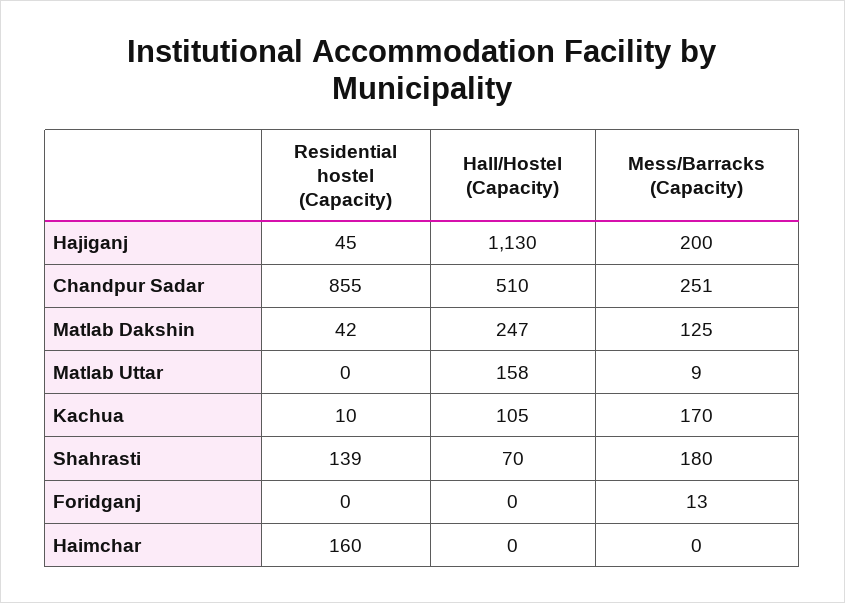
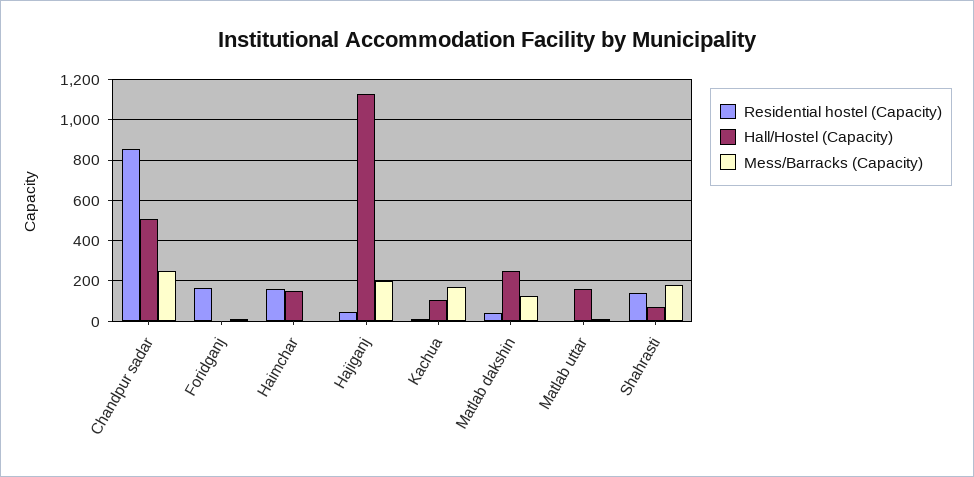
Residential hostel (Capacity), Foridganj: 0 -> 150
Hall/Hostel (Capacity), Haimchar: 0 -> 150

